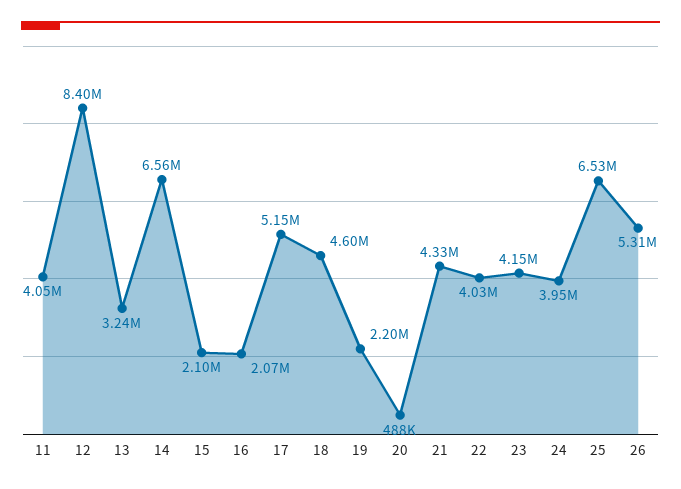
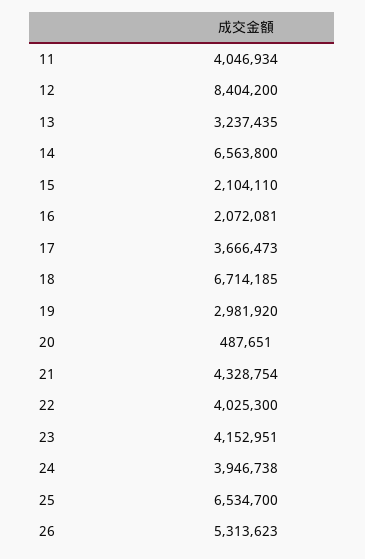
17: 5150000 -> 3666473
18: 4600000 -> 6714185
19: 2200000 -> 2981920

